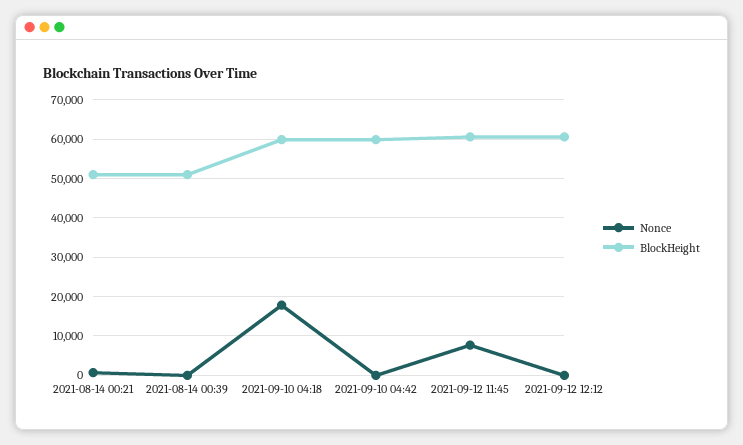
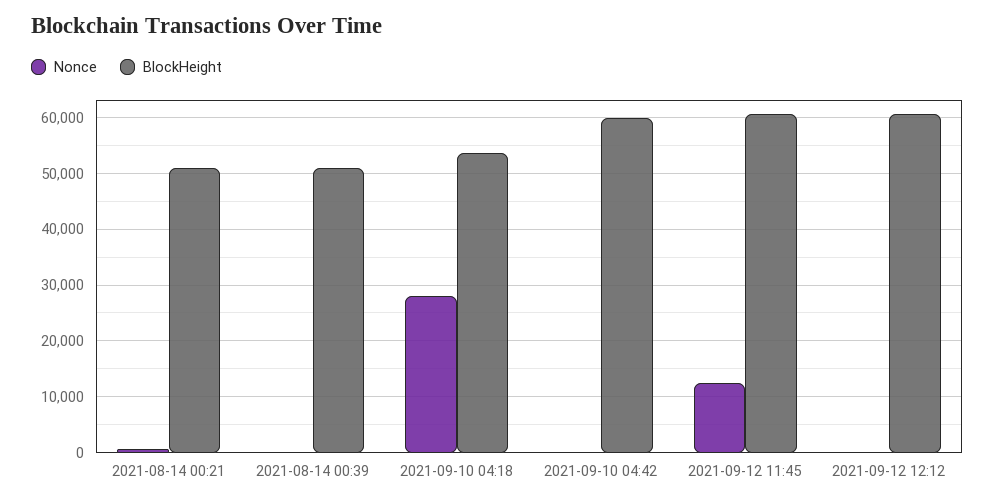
Nonce, 2021-09-10 04:18: 18000 -> 28000
BlockHeight, 2021-09-10 04:18: 60000 -> 54000
Nonce, 2021-09-12 11:45: 8000 -> 12000

